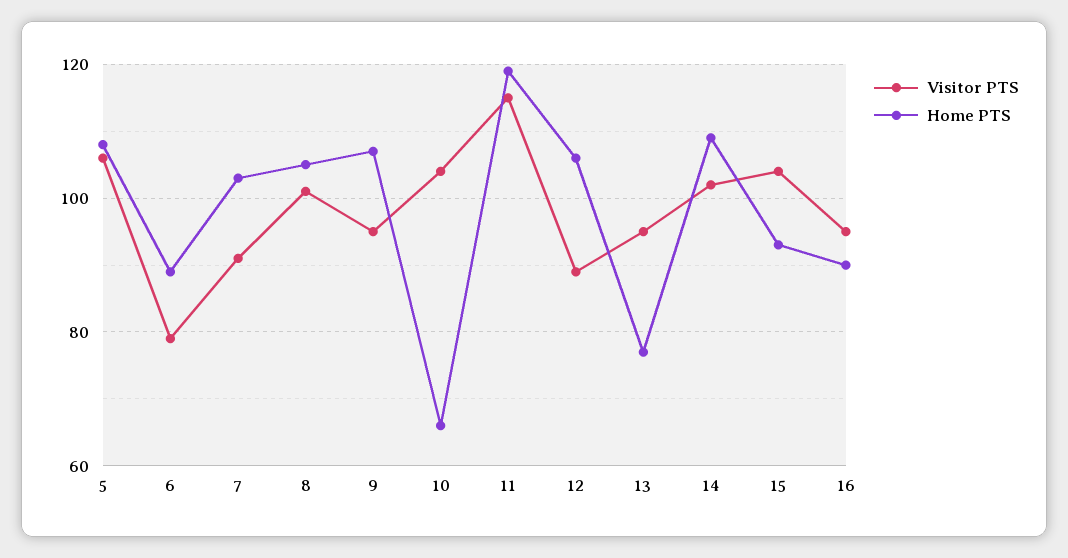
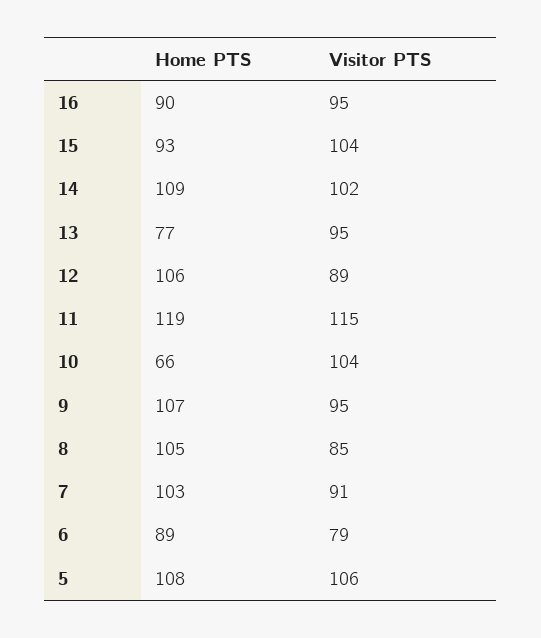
Visitor PTS, 8: 100 -> 85

